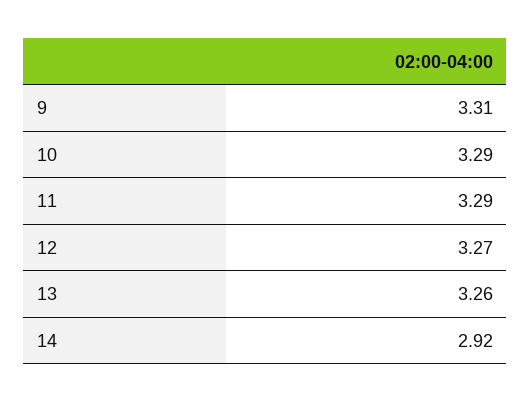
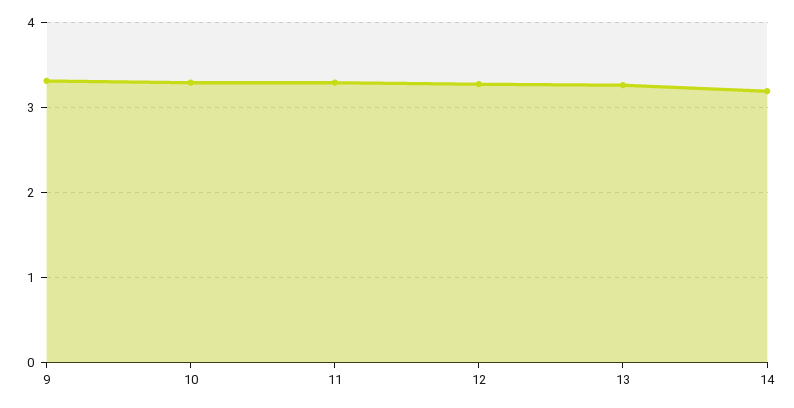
14: 2.92 -> 3.2

